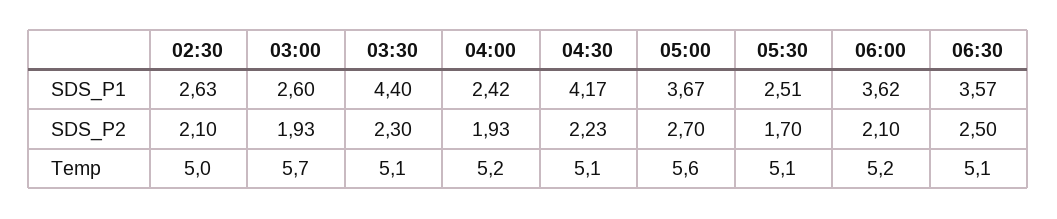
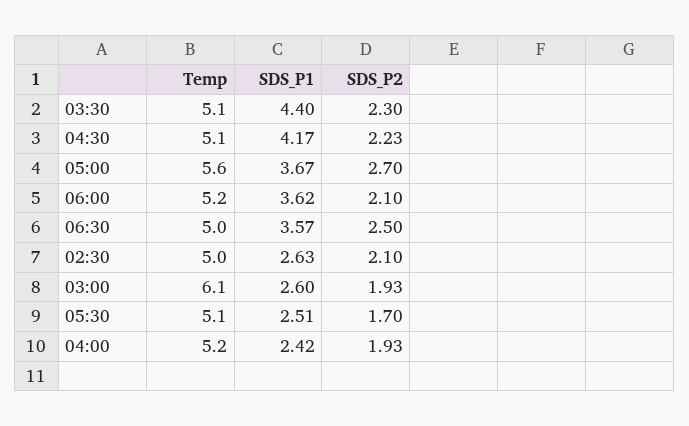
03:00, Temp: 5.7 -> 6.1
06:30, Temp: 5.1 -> 5

